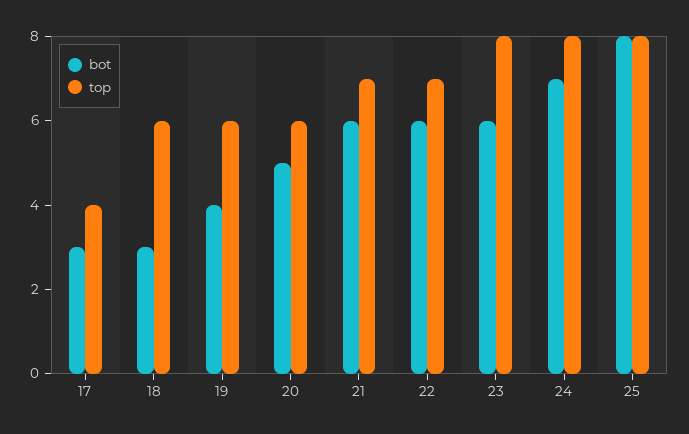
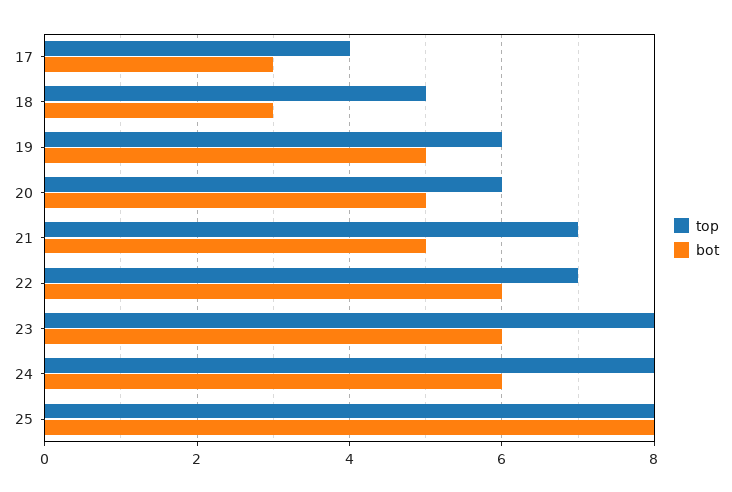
top, 18: 6 -> 5
bot, 19: 4 -> 5
bot, 21: 6 -> 5
bot, 24: 7 -> 6

